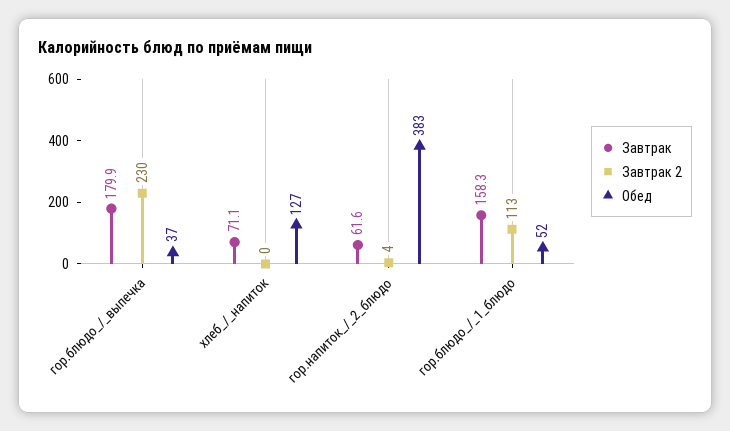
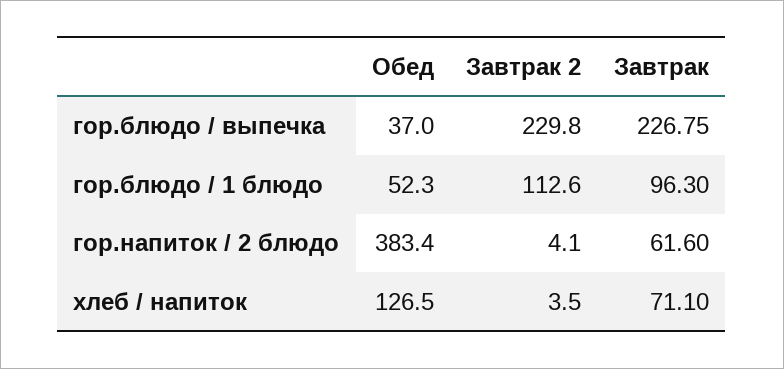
Завтрак, гор.блюдо_/_выпечка: 179.9 -> 226.75
Завтрак 2, хлеб_/_напиток: 0 -> 3.5
Завтрак, гор.блюдо_/_1_блюдо: 158.3 -> 96.3

